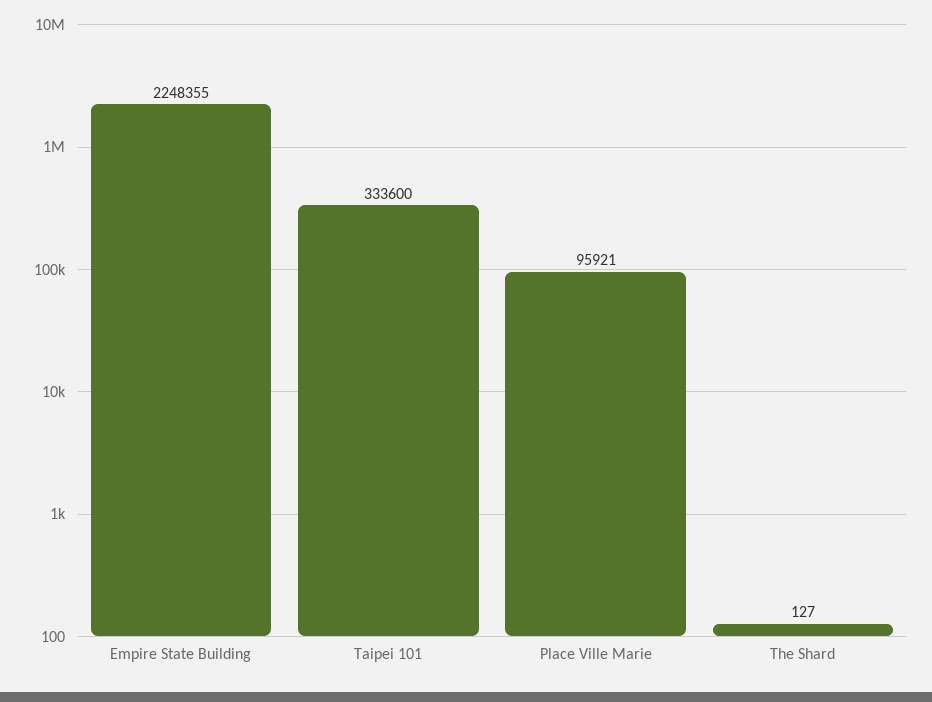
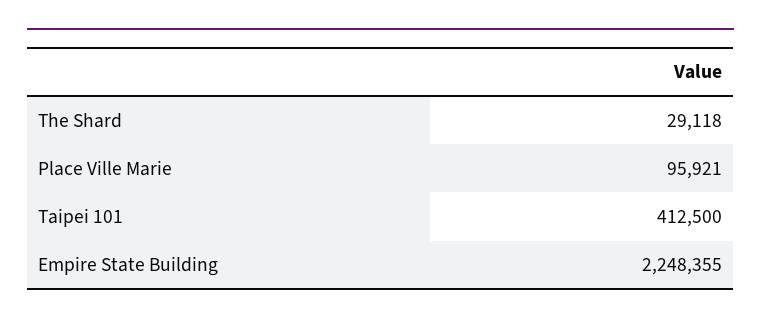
Taipei 101: 333600 -> 412500
The Shard: 127 -> 29118

